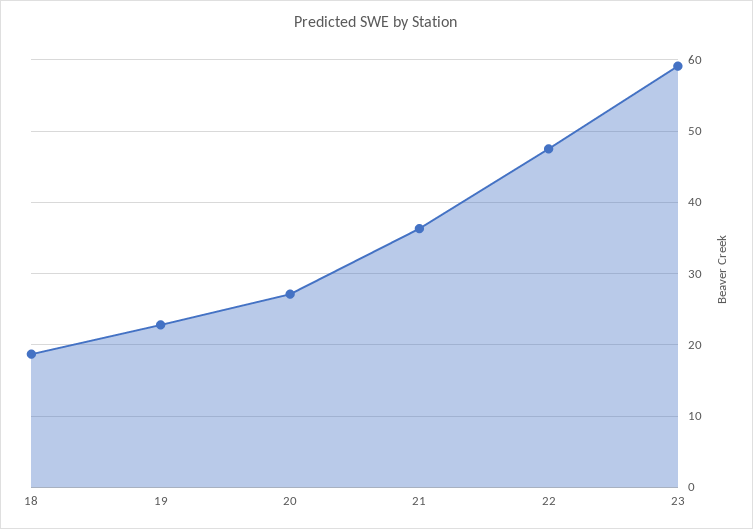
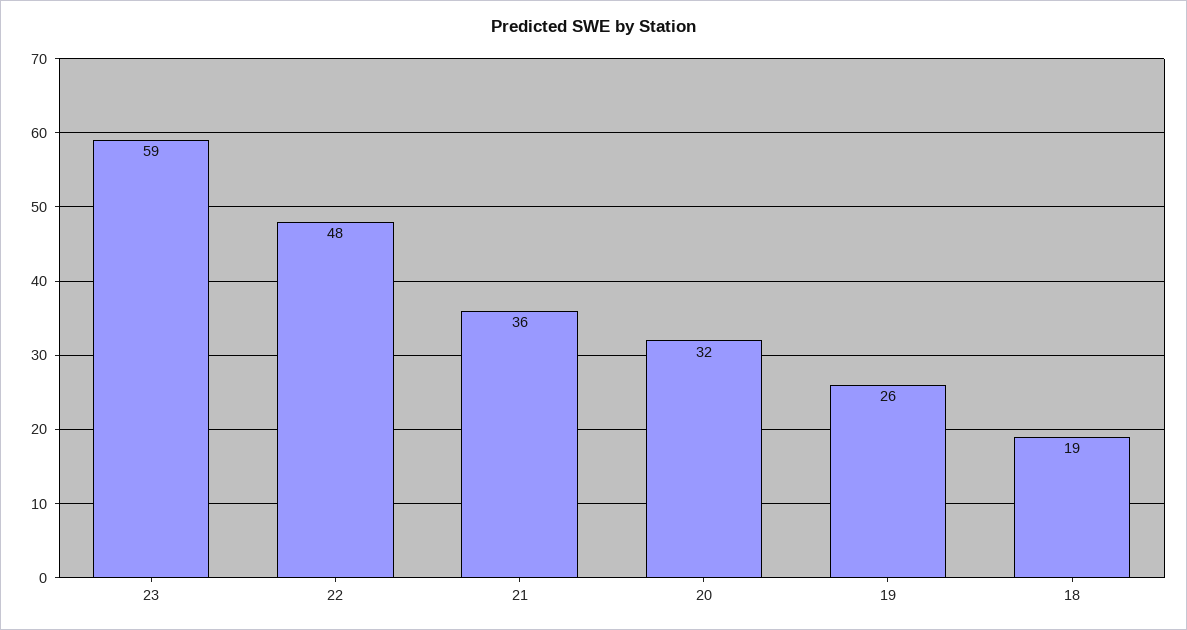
19: 23 -> 26
20: 27 -> 32

